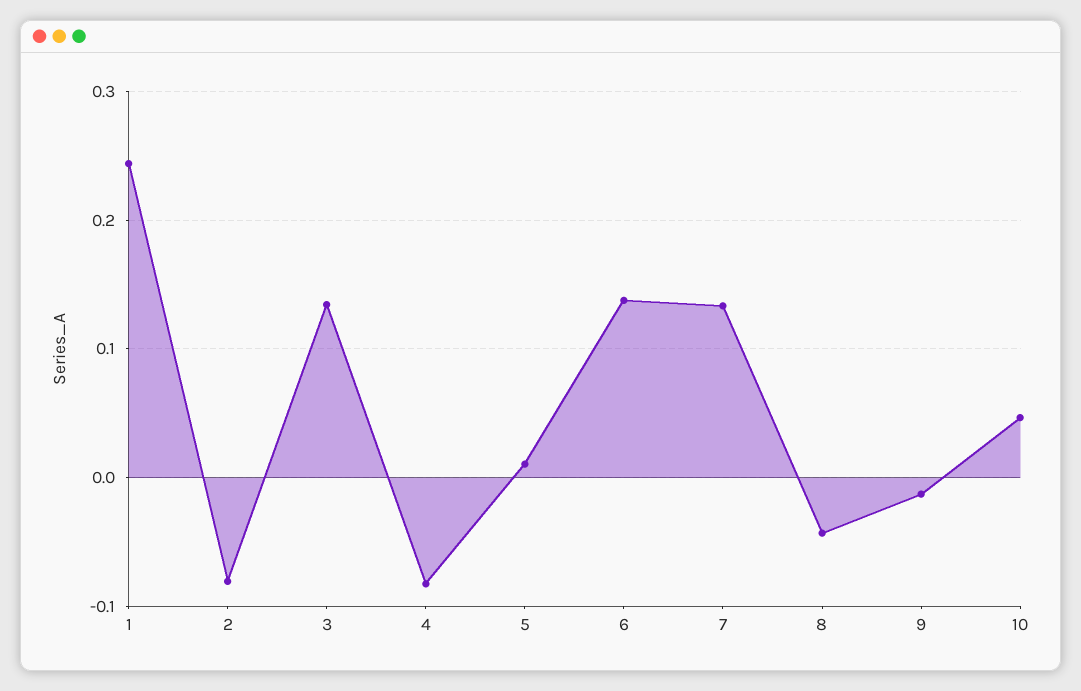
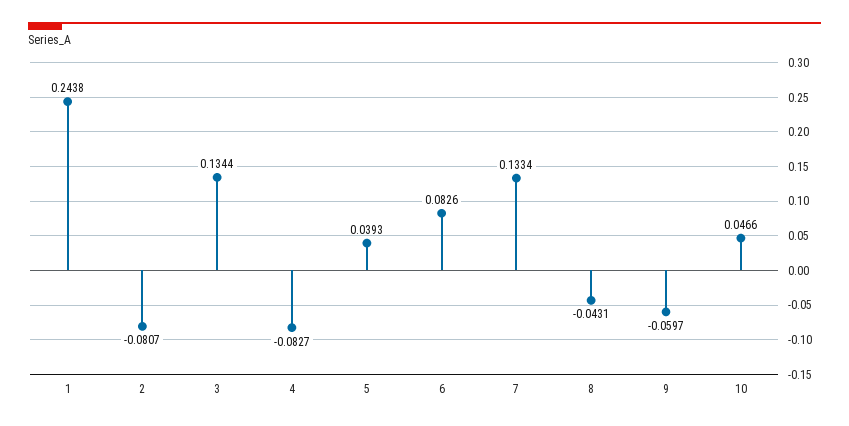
5: 0.01 -> 0.0393
6: 0.14 -> 0.0826
9: -0.01 -> -0.0597

